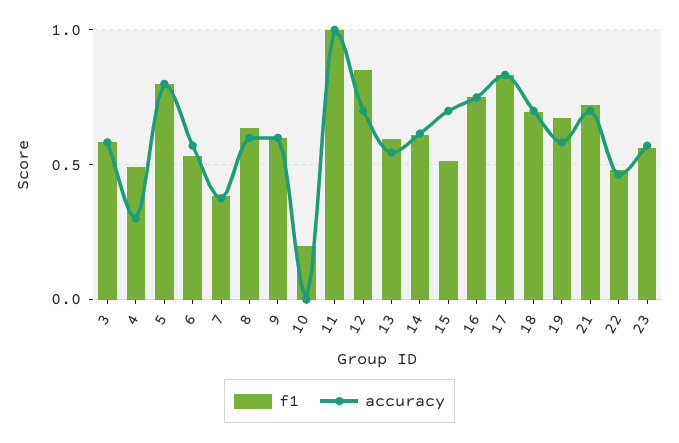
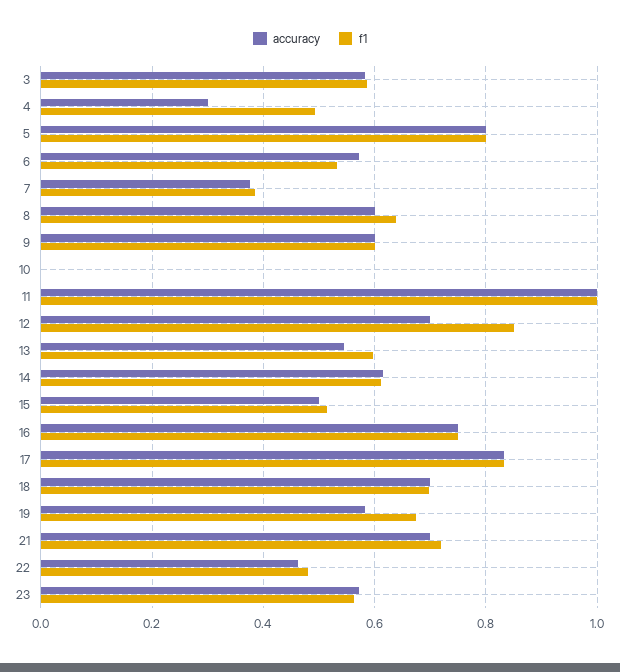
f1, 10: 0.2 -> 0
accuracy, 15: 0.7 -> 0.5

